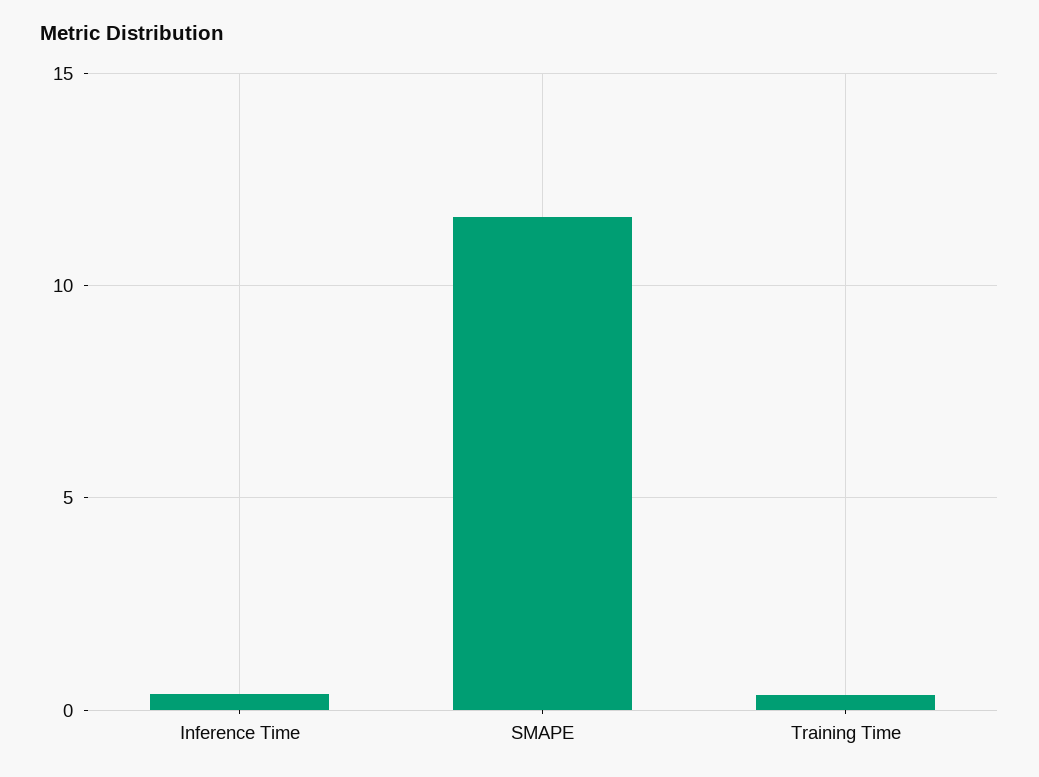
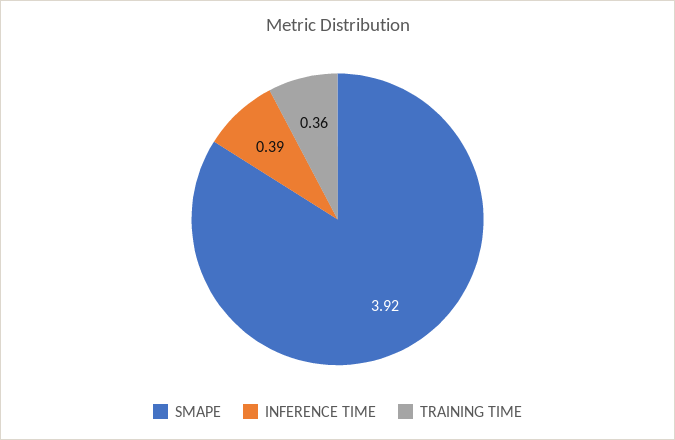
SMAPE: 11.5 -> 3.92

